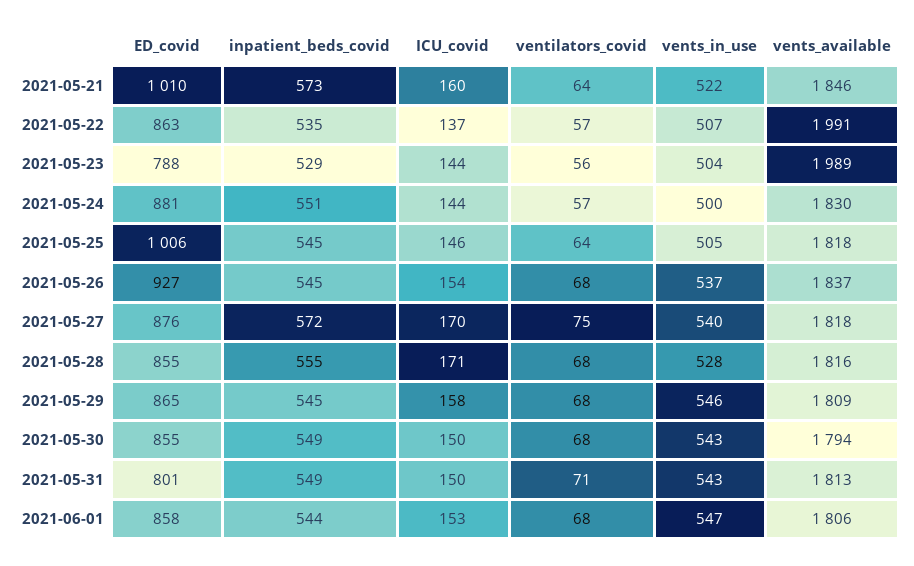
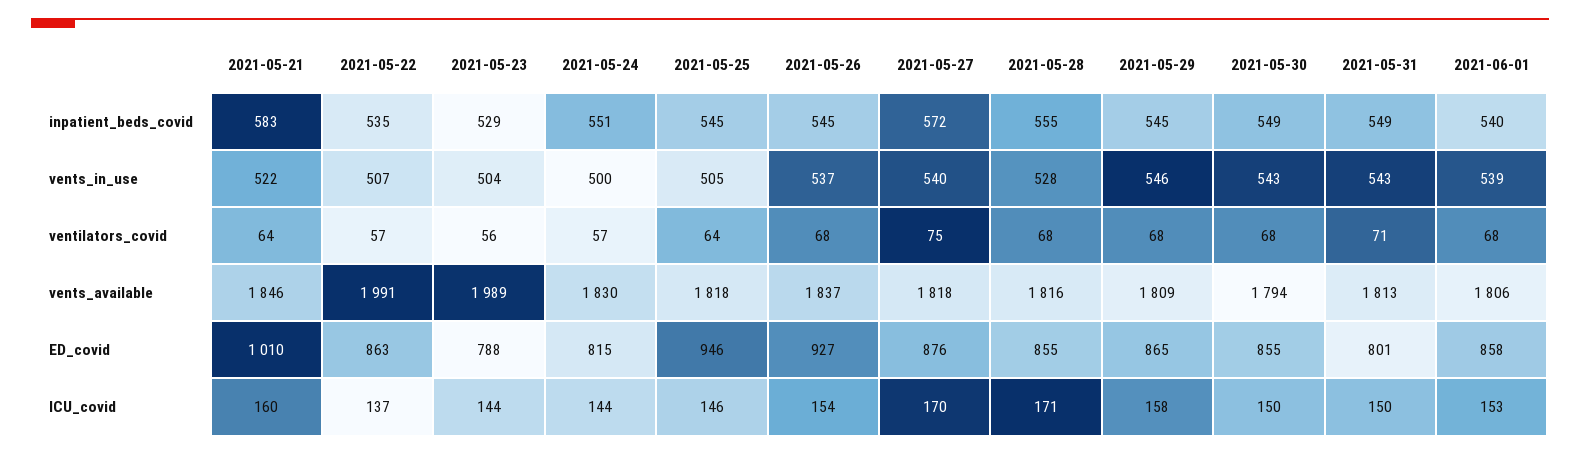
inpatient_beds_covid, 2021-05-21: 573 -> 583
ED_covid, 2021-05-24: 881 -> 815
ED_covid, 2021-05-25: 1006 -> 946
inpatient_beds_covid, 2021-06-01: 544 -> 540
vents_in_use, 2021-06-01: 547 -> 539

